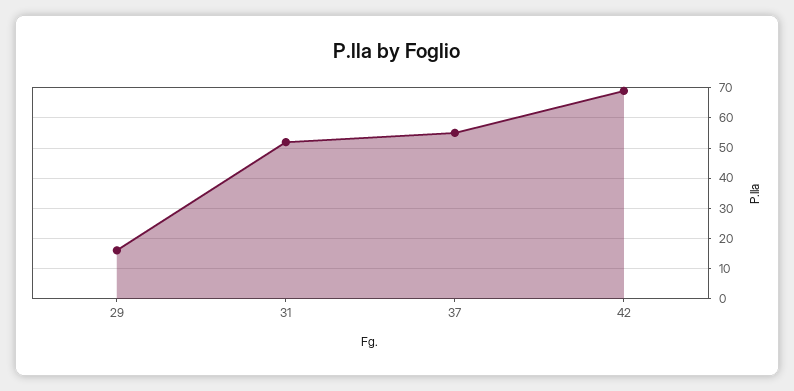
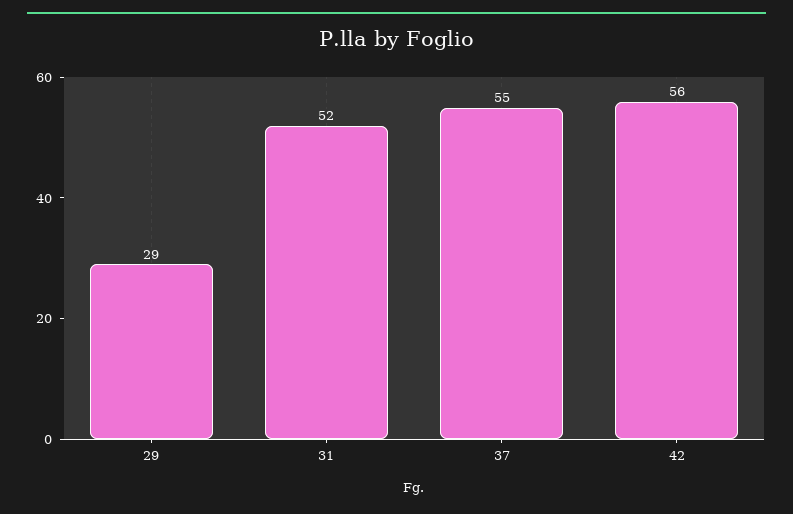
29: 15 -> 29
42: 70 -> 56

